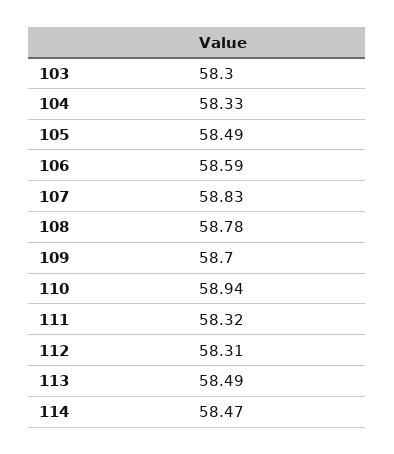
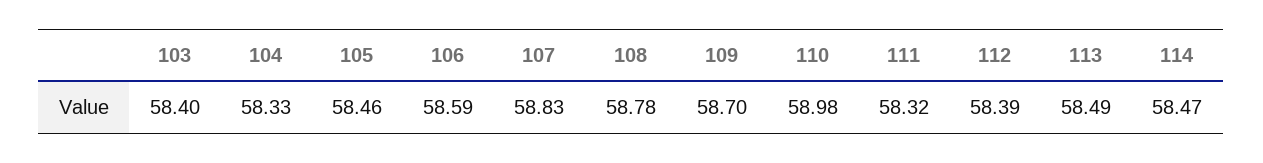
103: 58.3 -> 58.4
105: 58.49 -> 58.46
110: 58.94 -> 58.98
112: 58.31 -> 58.39

